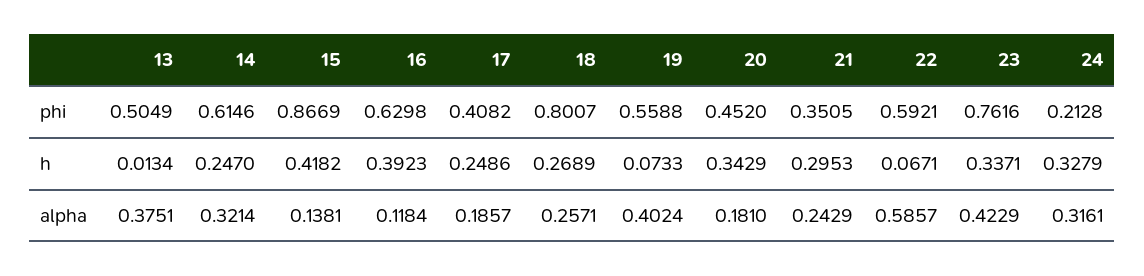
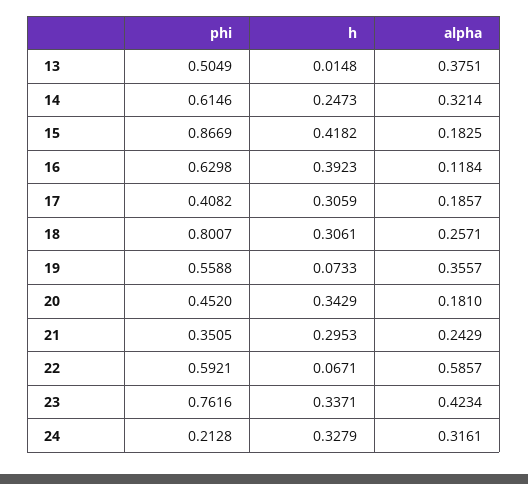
13, h: 0.0134 -> 0.0148
14, h: 0.247 -> 0.2473
17, h: 0.2486 -> 0.3059
18, h: 0.2689 -> 0.3061
15, alpha: 0.1381 -> 0.1825
19, alpha: 0.4024 -> 0.3557
23, alpha: 0.4229 -> 0.4234

